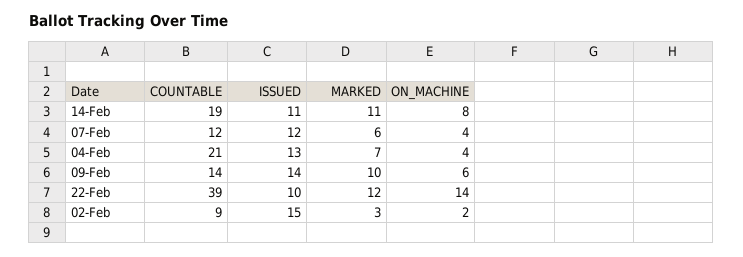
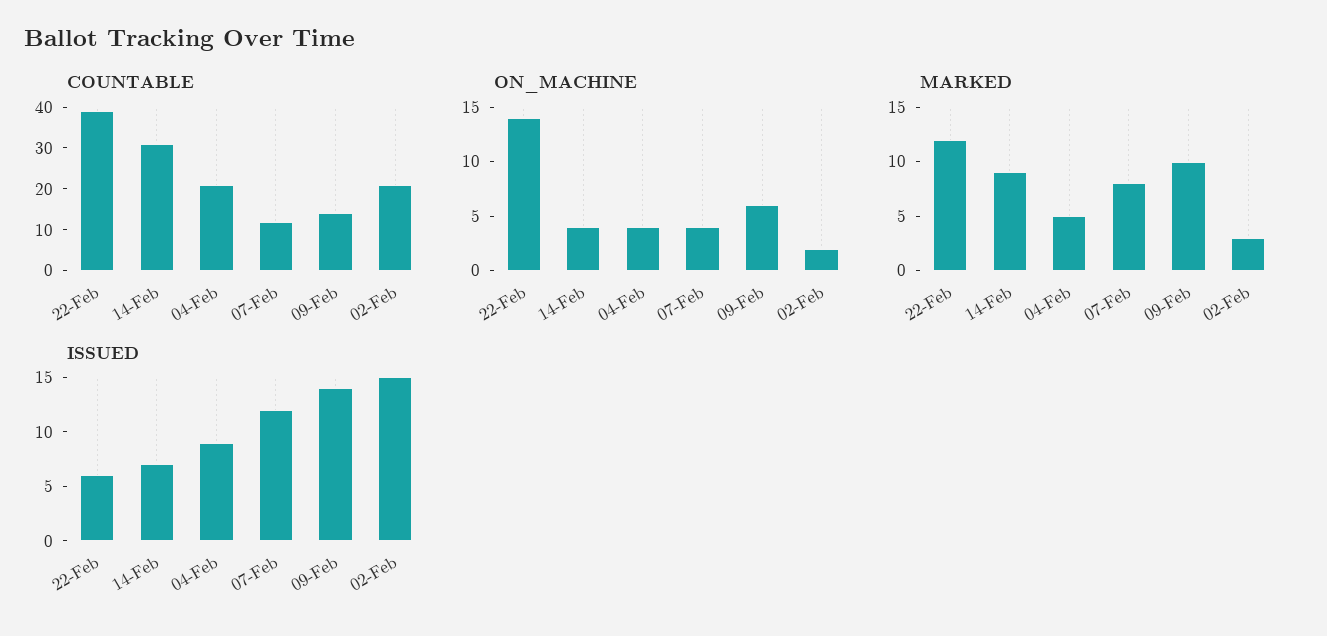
COUNTABLE, 14-Feb: 19 -> 30
ISSUED, 14-Feb: 11 -> 7
MARKED, 14-Feb: 11 -> 9
ON_MACHINE, 14-Feb: 8 -> 4
MARKED, 07-Feb: 6 -> 8
ISSUED, 04-Feb: 13 -> 9
MARKED, 04-Feb: 7 -> 5
ISSUED, 22-Feb: 10 -> 6
COUNTABLE, 02-Feb: 9 -> 20

